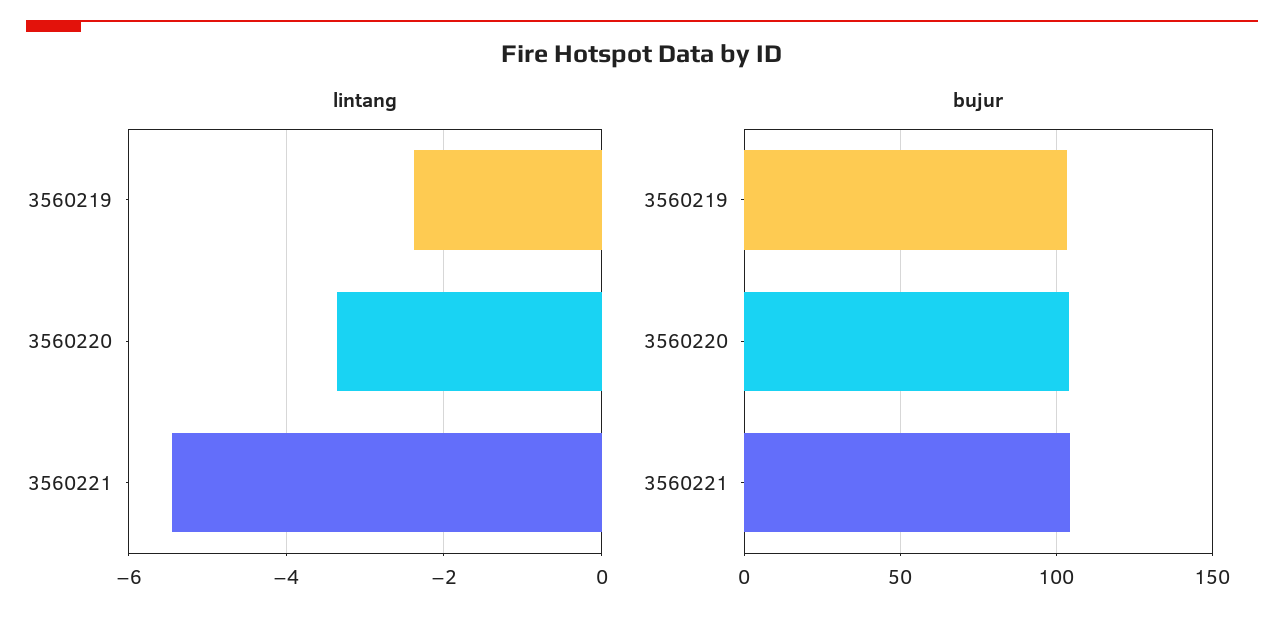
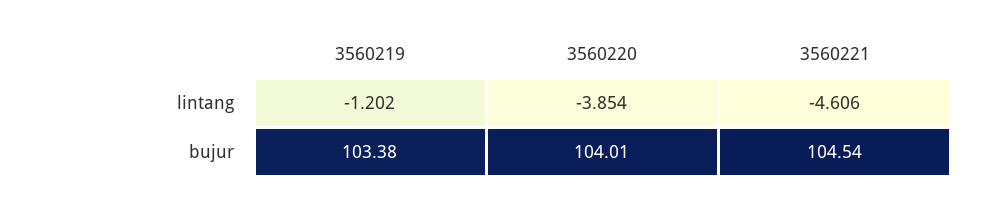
lintang, 3560219: -2.4 -> -1.202
lintang, 3560220: -3.4 -> -3.854
lintang, 3560221: -5.4 -> -4.606

